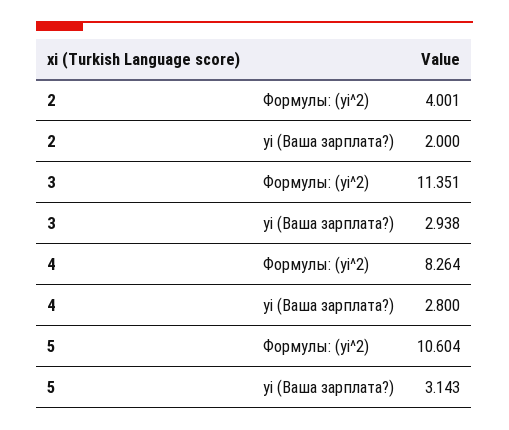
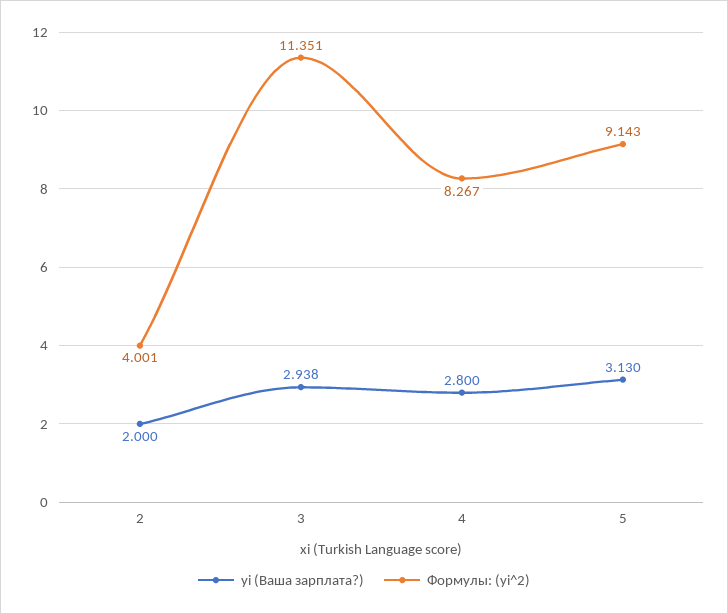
Формулы: (yi^2), 4: 8.264 -> 8.267
Формулы: (yi^2), 5: 10.604 -> 9.143
yi (Ваша зарплата?), 5: 3.143 -> 3.13

